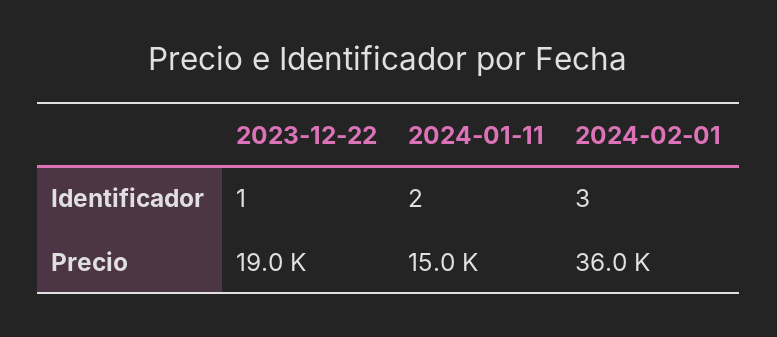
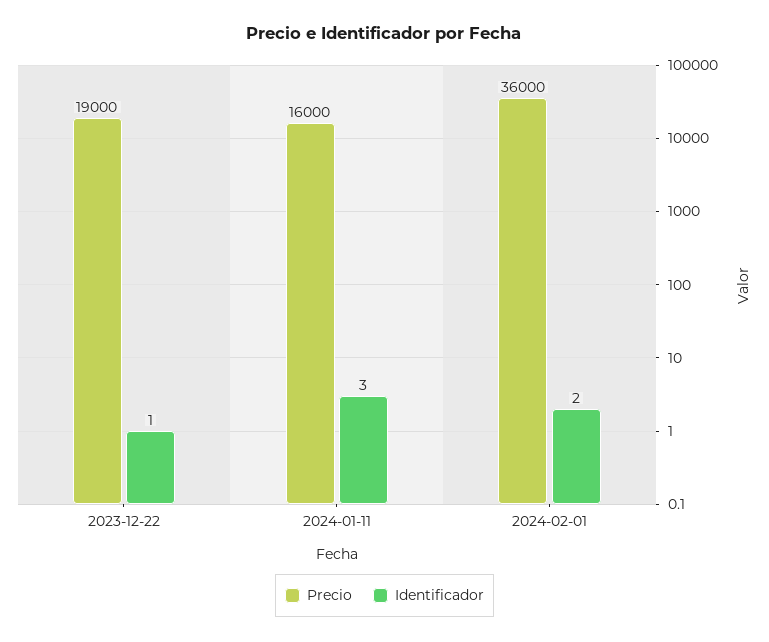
Identificador, 2024-01-11: 2 -> 3
Identificador, 2024-02-01: 3 -> 2
Precio, 2024-01-11: 15000 -> 16000

